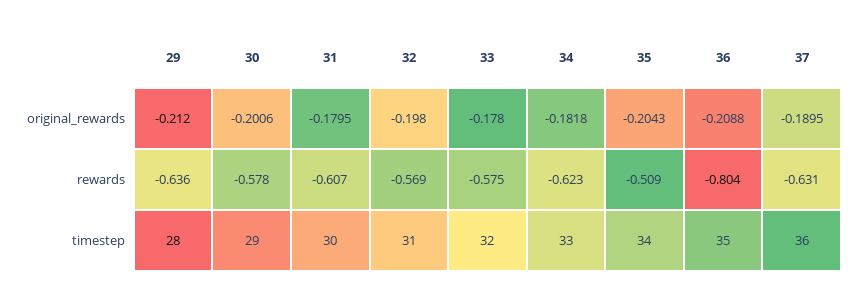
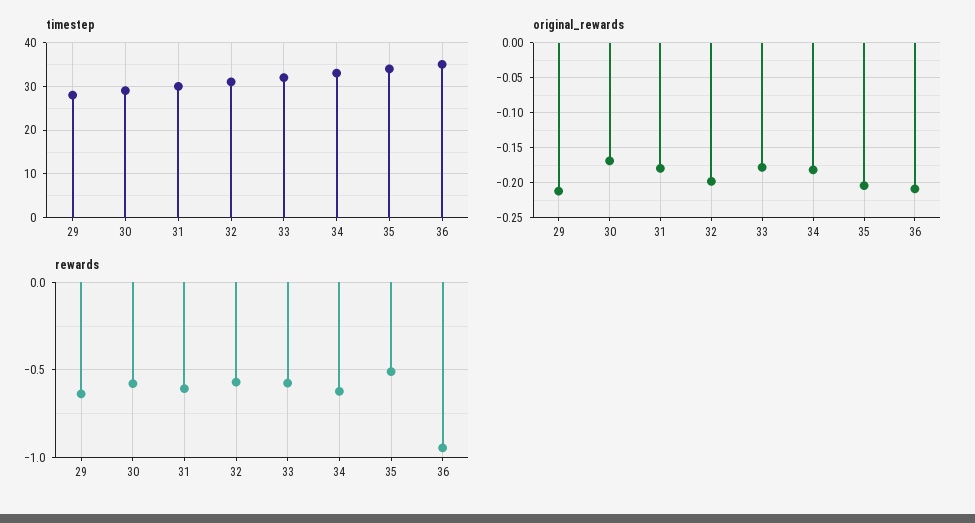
original_rewards, 30: -0.2006 -> -0.17
original_rewards, 37: -0.1895 -> none
rewards, 36: -0.804 -> -0.95
rewards, 37: -0.631 -> none
timestep, 37: 36 -> none

